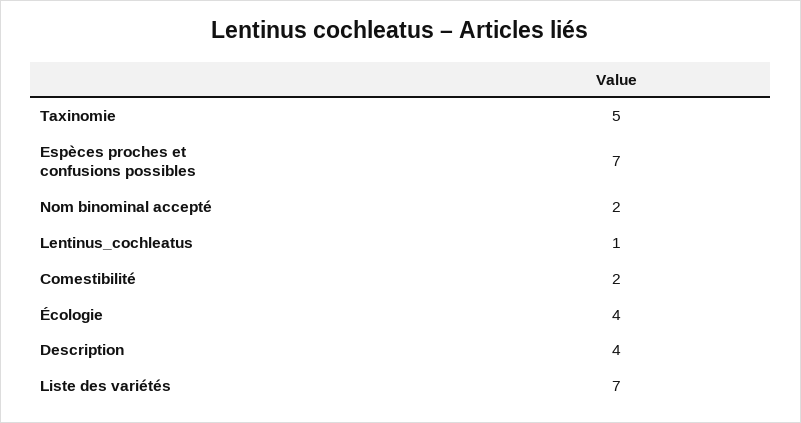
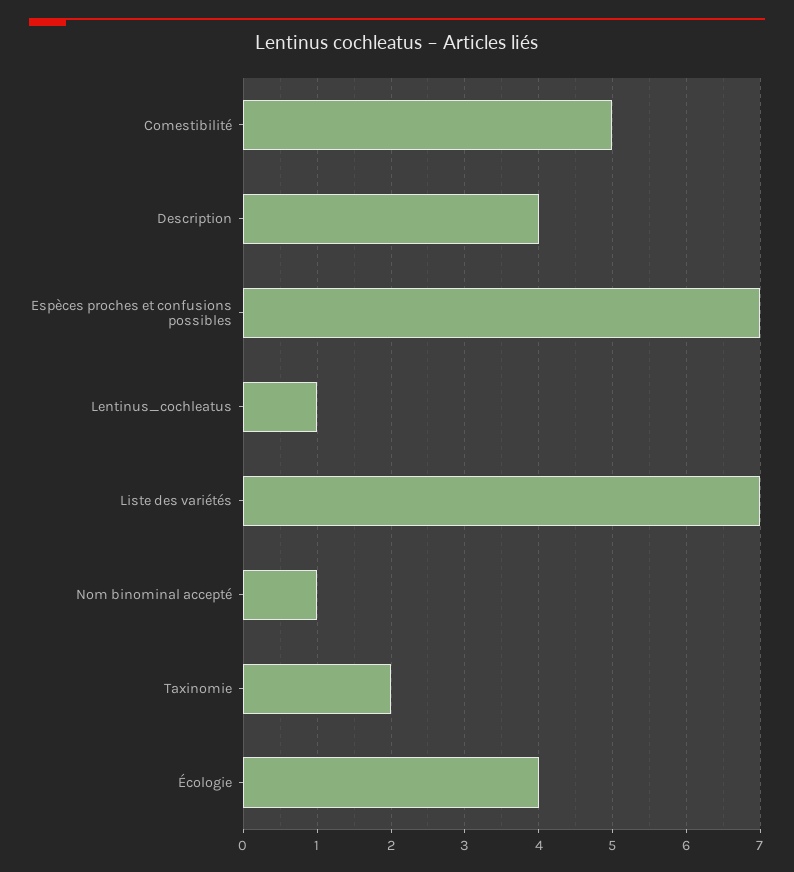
Taxinomie: 5 -> 2
Nom binominal accepté: 2 -> 1
Comestibilité: 2 -> 5

